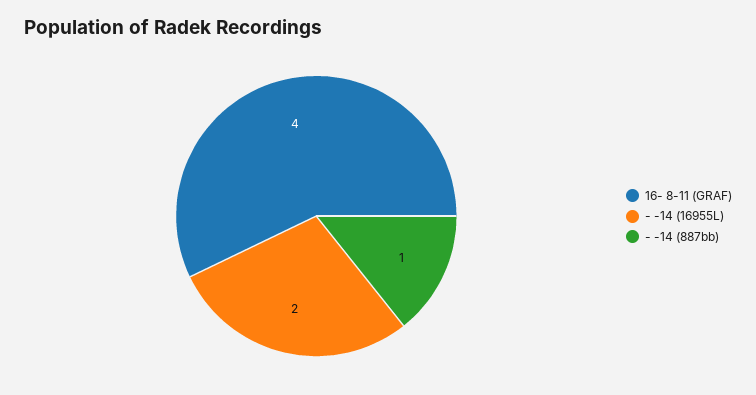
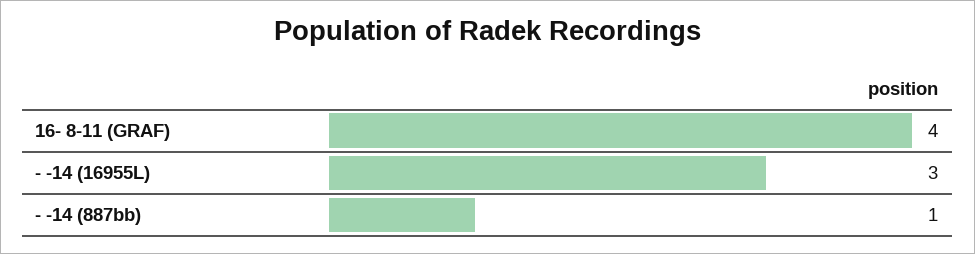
- -14 (16955L): 2 -> 3

